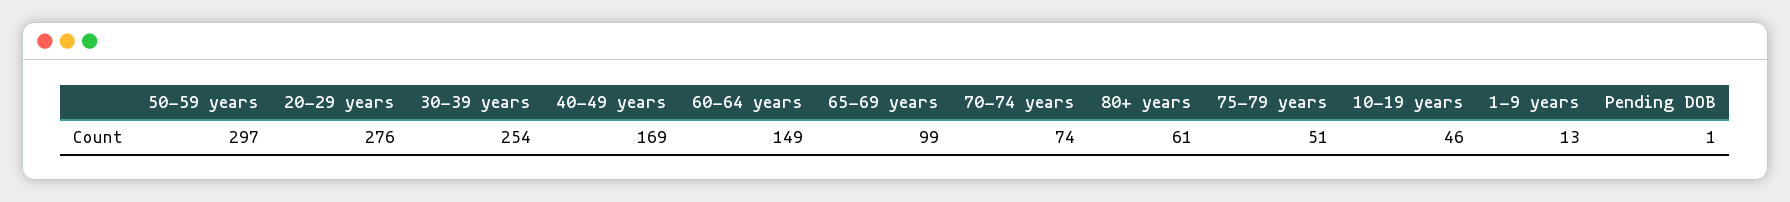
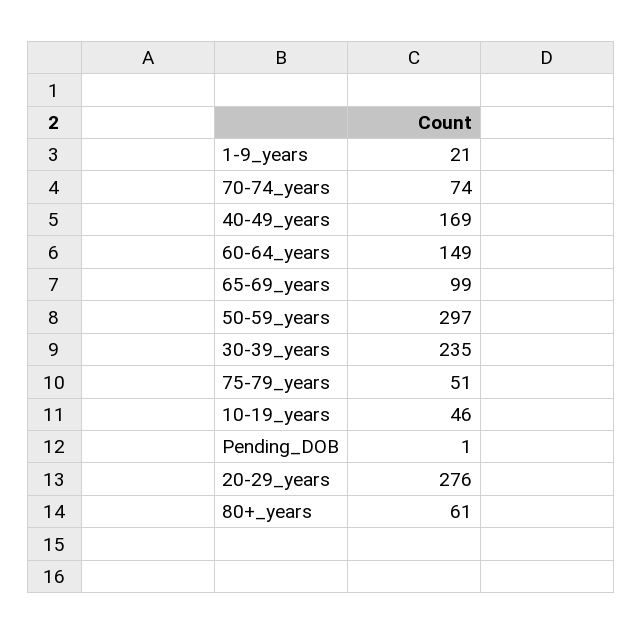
30-39 years: 254 -> 235
1-9 years: 13 -> 21

